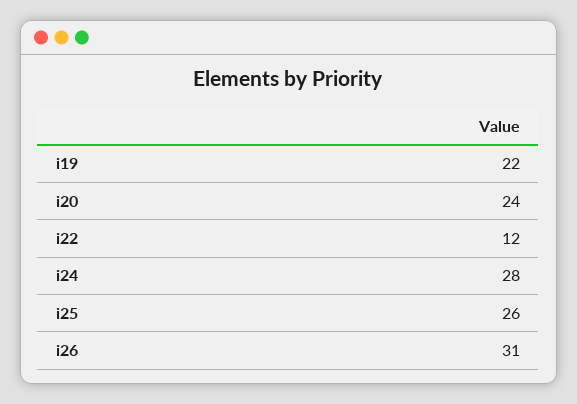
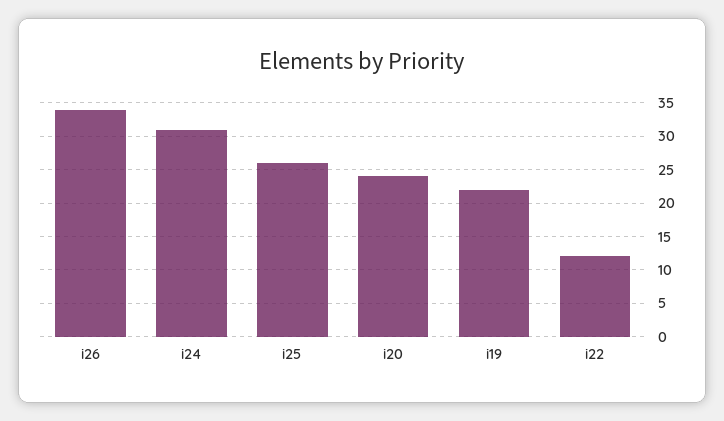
i24: 28 -> 31
i26: 31 -> 34

